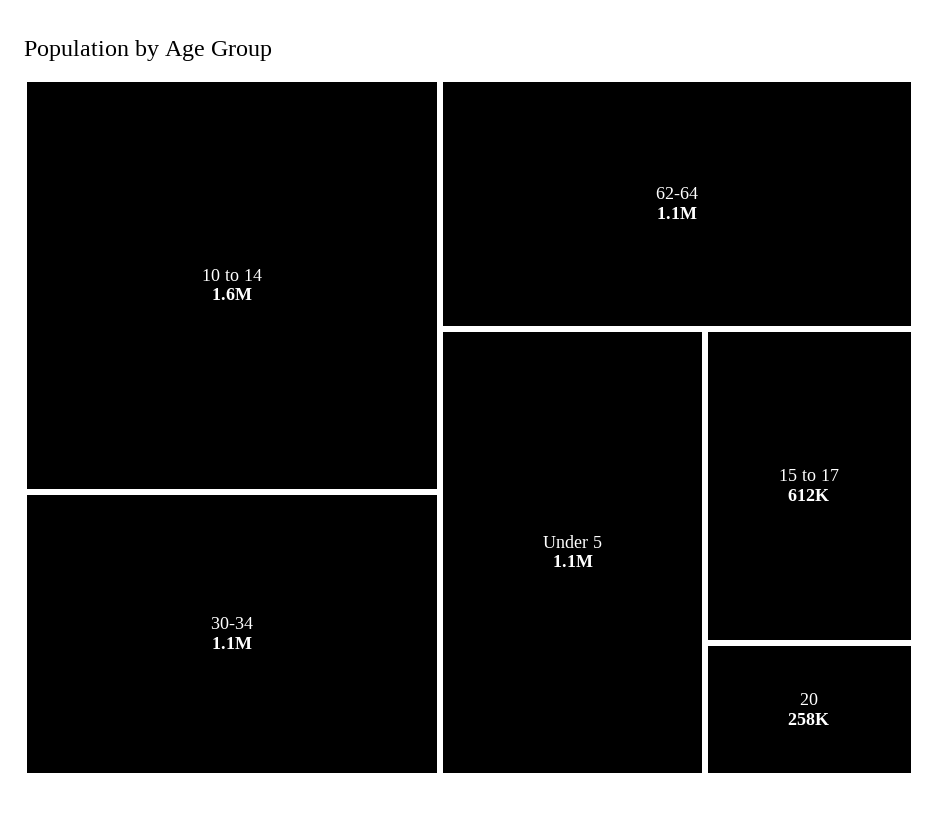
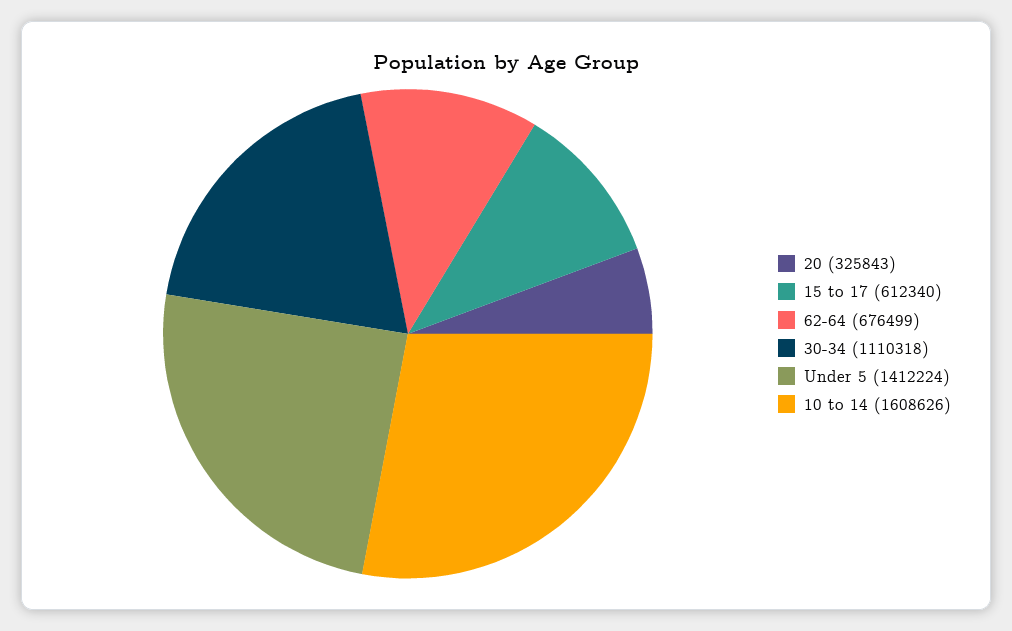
62-64: 1100000 -> 676499
Under 5: 1100000 -> 1412224
20: 258000 -> 325843

